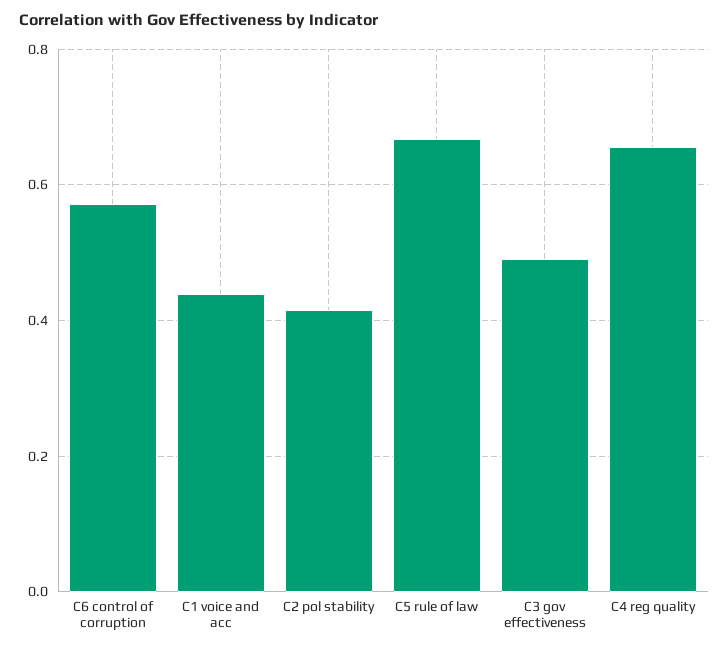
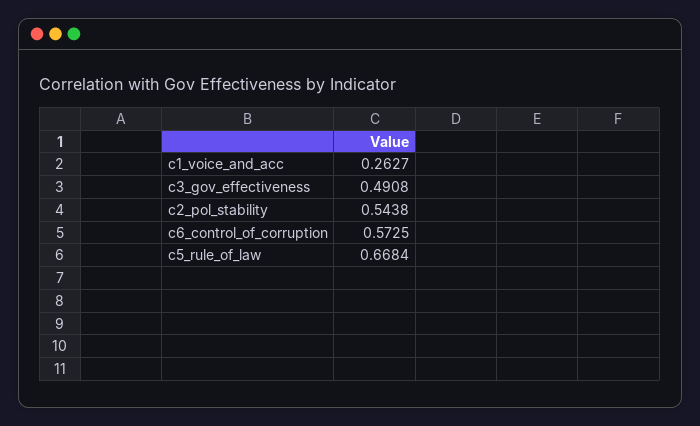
C1 voice and acc: 0.44 -> 0.2627
C2 pol stability: 0.42 -> 0.5438
C4 reg quality: 0.66 -> none

